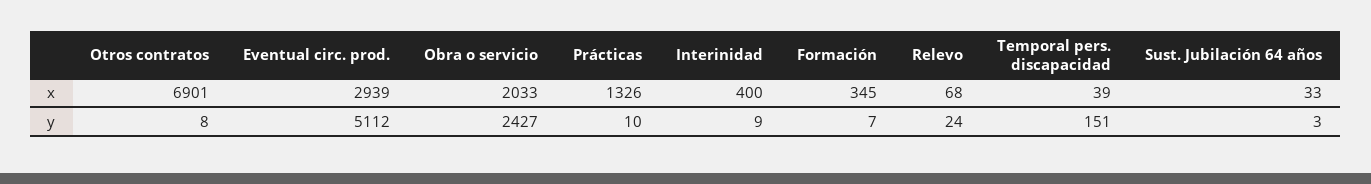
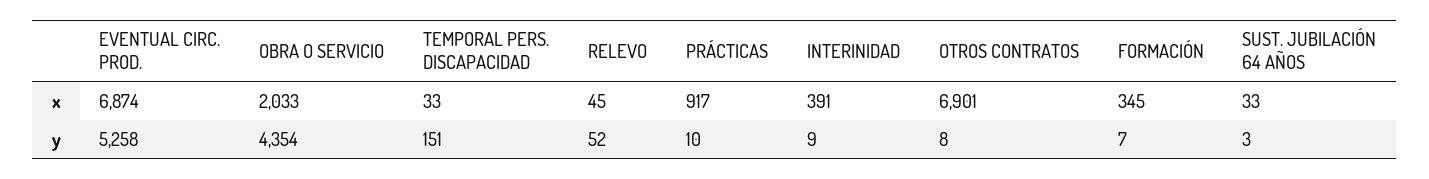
Eventual circ. prod., x: 2939 -> 6874
Prácticas, x: 1326 -> 917
Interinidad, x: 400 -> 391
Relevo, x: 68 -> 45
Temporal pers. discapacidad, x: 39 -> 33
Eventual circ. prod., y: 5112 -> 5258
Obra o servicio, y: 2427 -> 4354
Relevo, y: 24 -> 52

